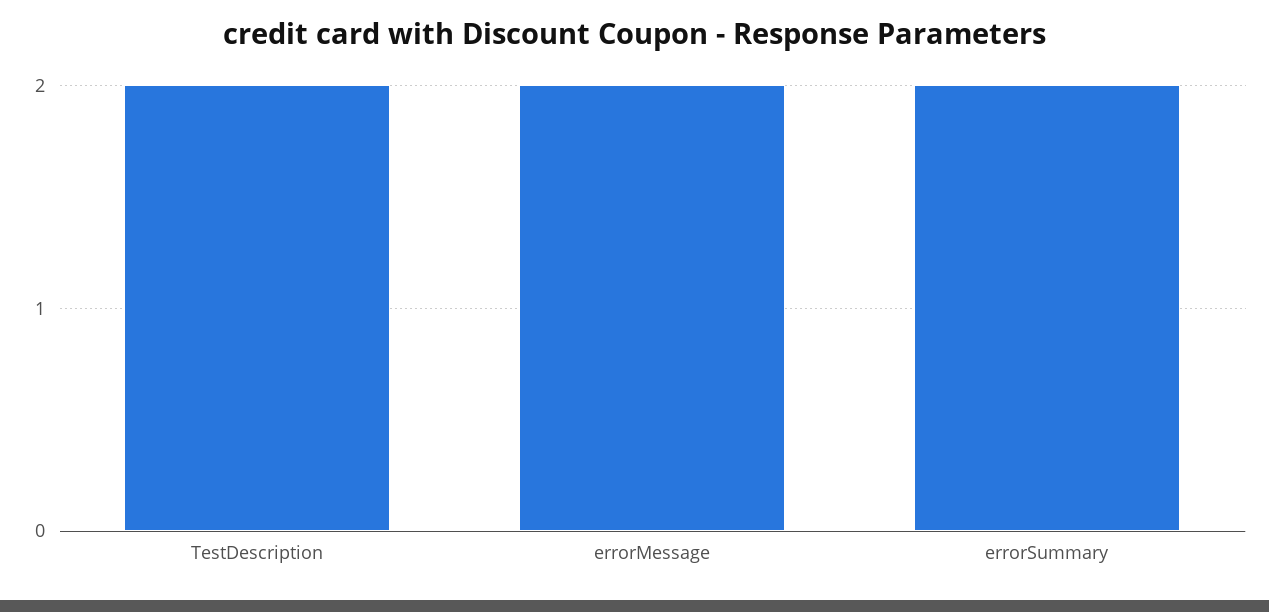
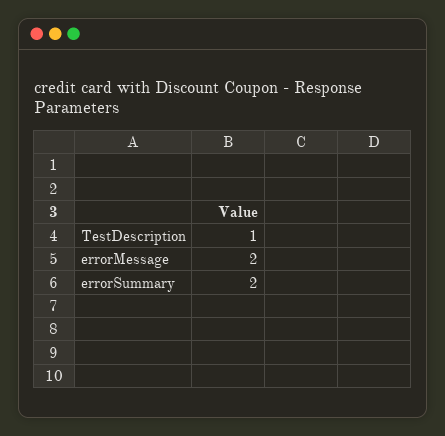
TestDescription: 2 -> 1

